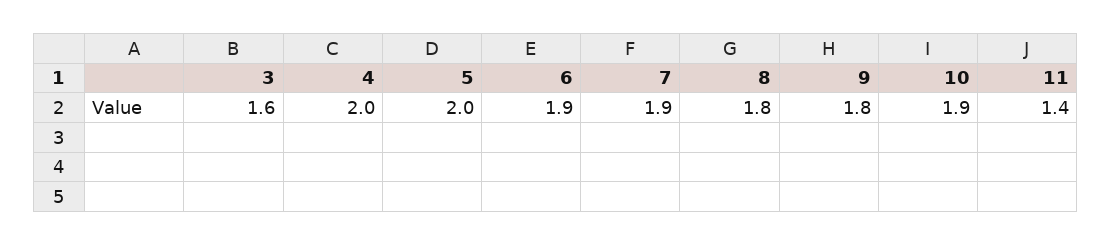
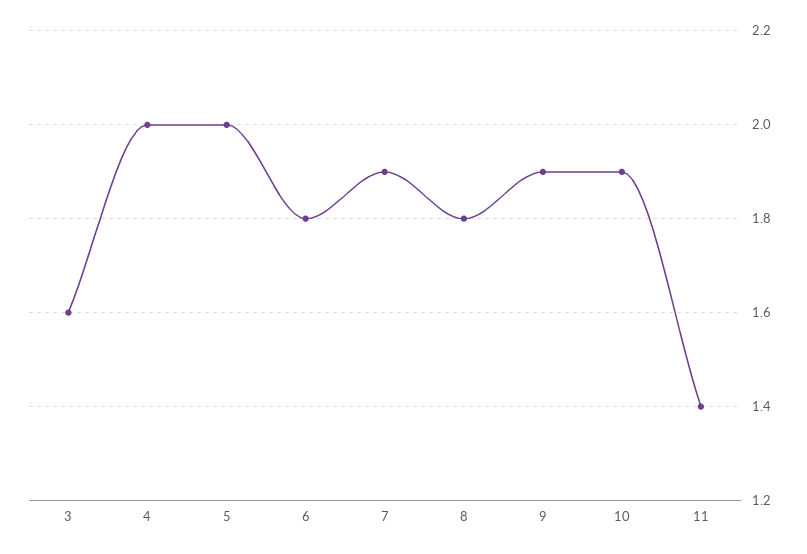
6: 1.9 -> 1.8
9: 1.8 -> 1.9

